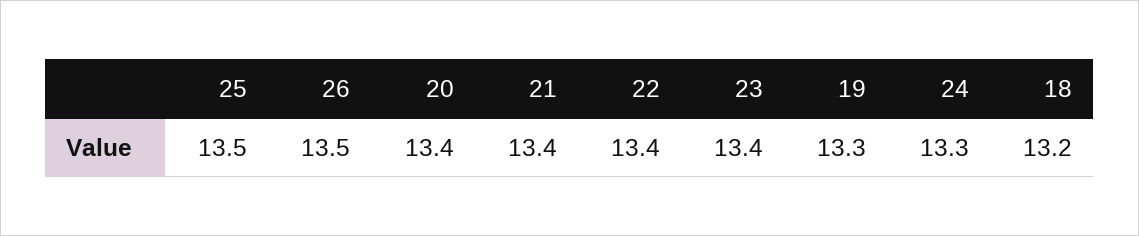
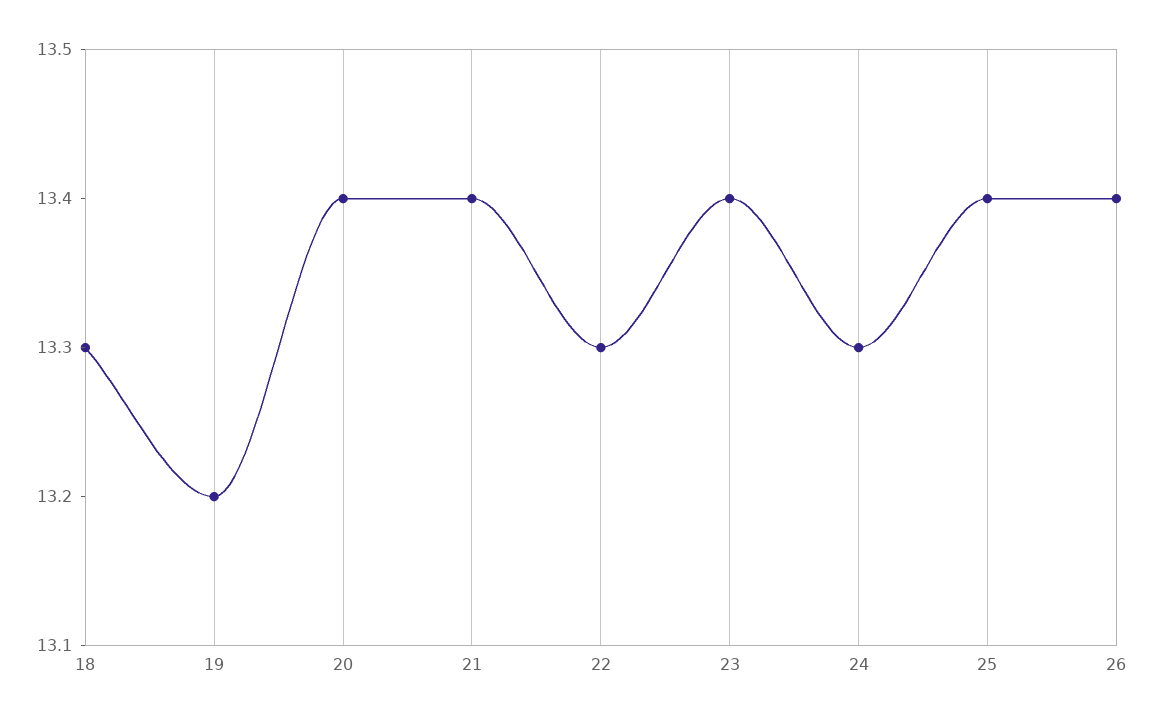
25: 13.5 -> 13.4
26: 13.5 -> 13.4
22: 13.4 -> 13.3
19: 13.3 -> 13.2
18: 13.2 -> 13.3

